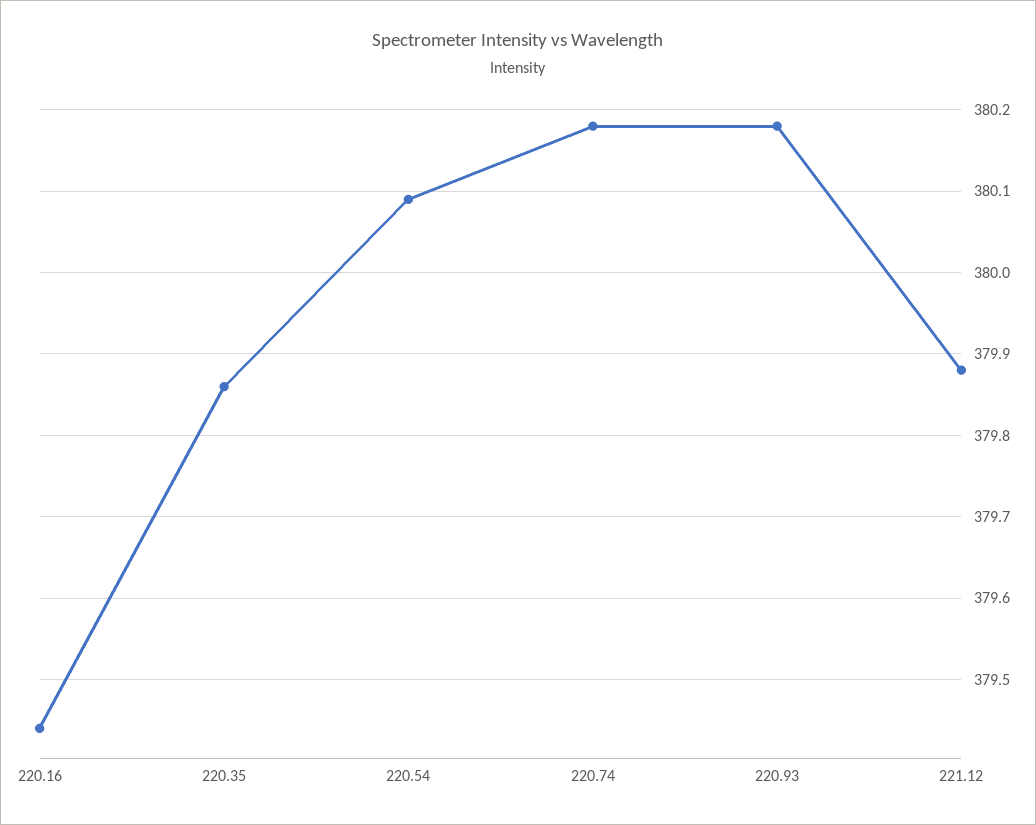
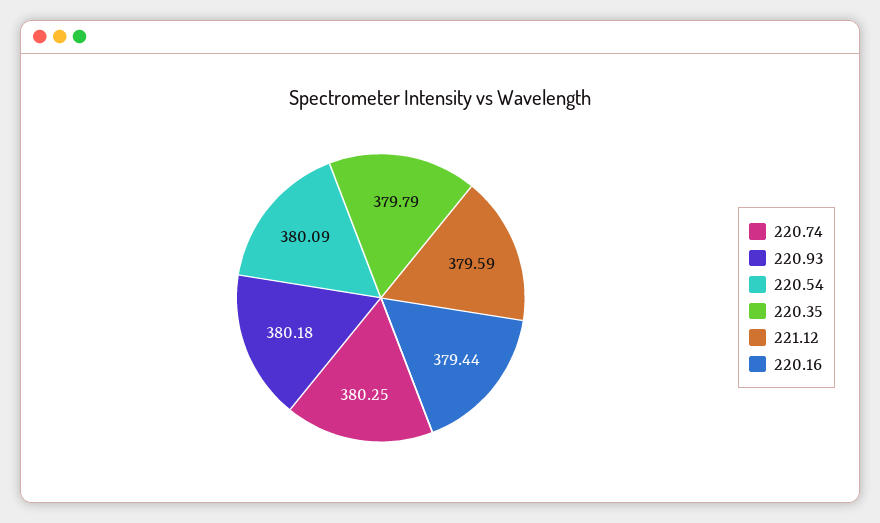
220.35: 379.86 -> 379.79
220.74: 380.18 -> 380.25
221.12: 379.88 -> 379.59

